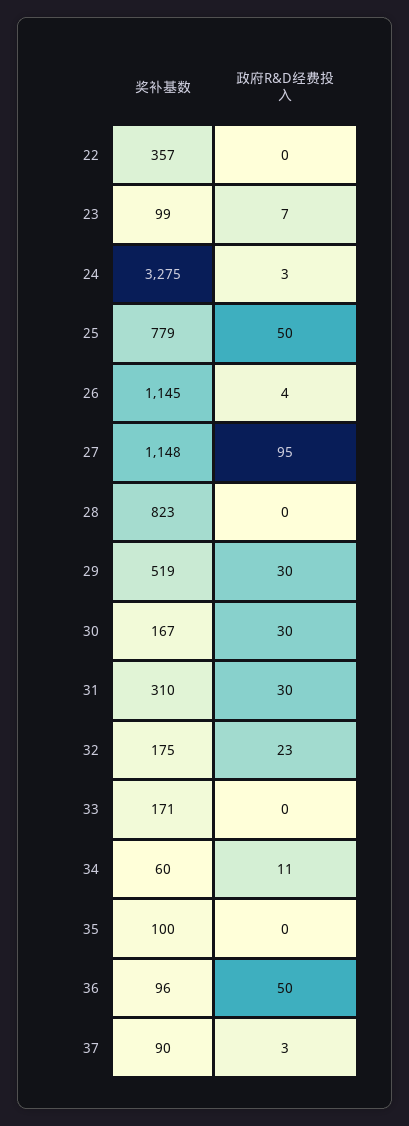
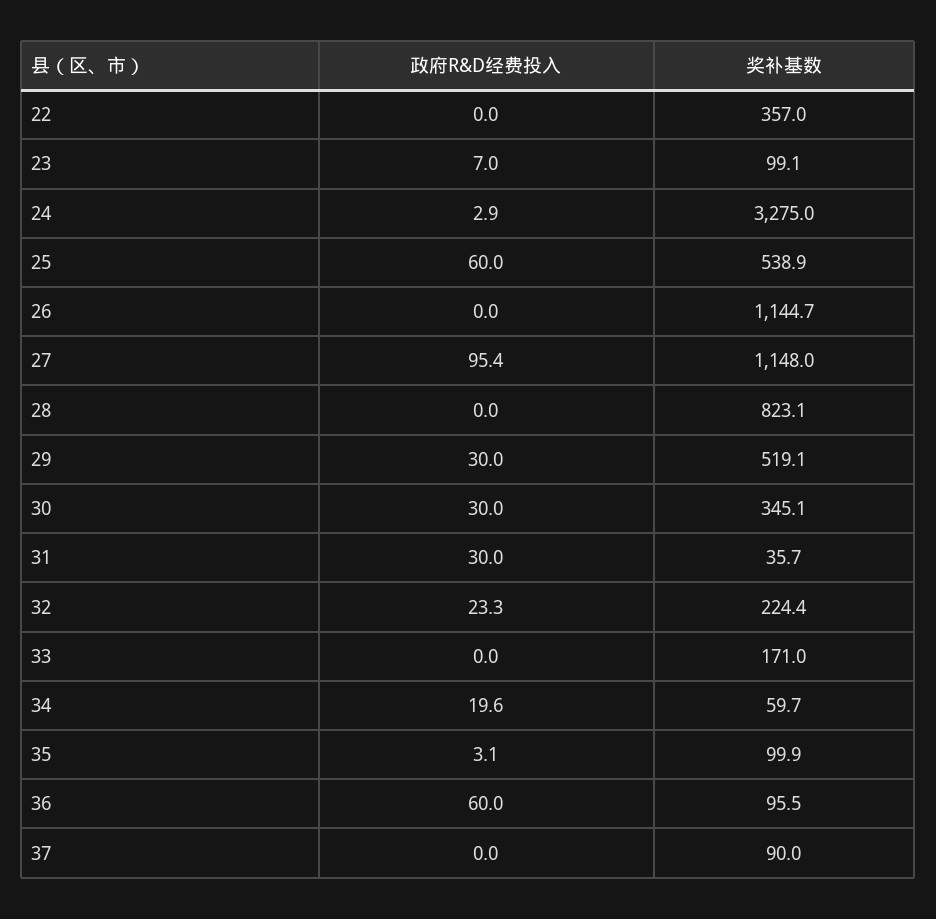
奖补基数, 25: 779 -> 538.9
政府R&D经费投入, 25: 50 -> 60
政府R&D经费投入, 26: 4 -> 0
奖补基数, 30: 167 -> 345.1
奖补基数, 31: 310 -> 35.7
奖补基数, 32: 175 -> 224.4
政府R&D经费投入, 34: 11 -> 19.6
政府R&D经费投入, 35: 0 -> 3.1
政府R&D经费投入, 36: 50 -> 60
政府R&D经费投入, 37: 3 -> 0

